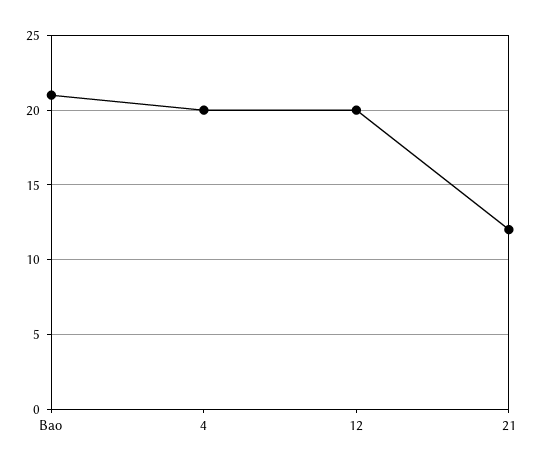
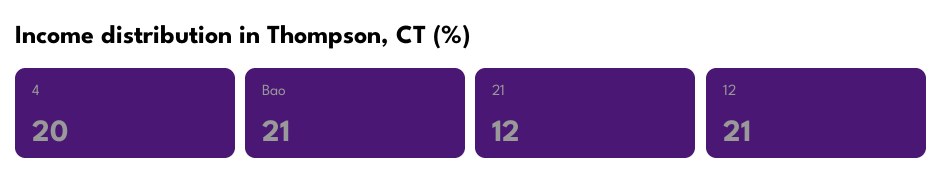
12: 20 -> 21

